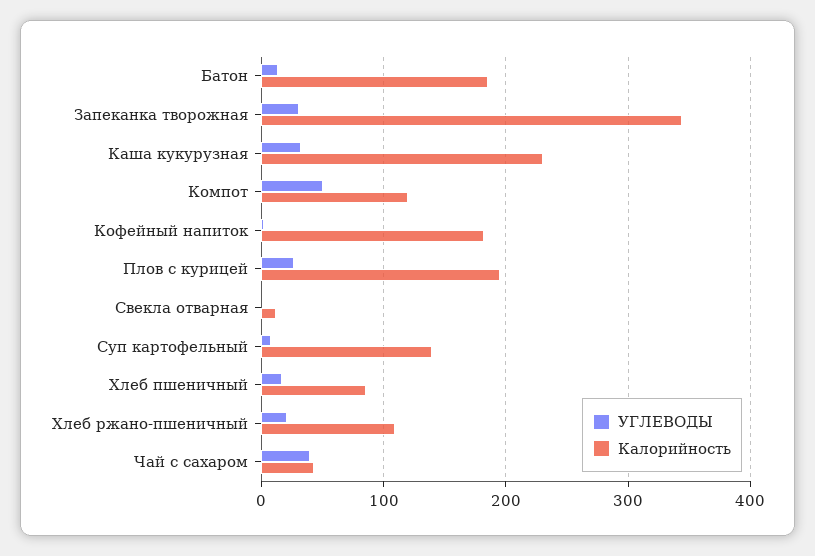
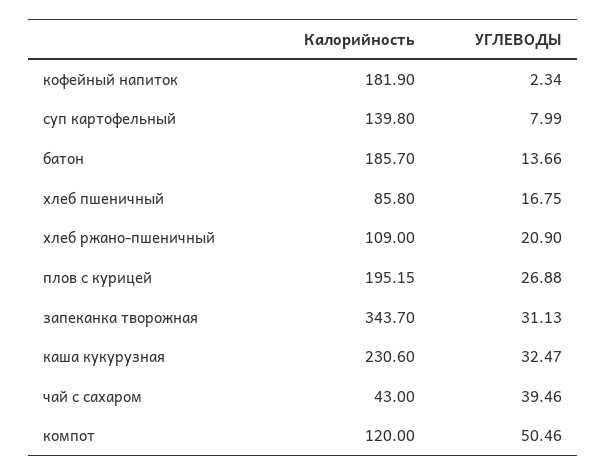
УГЛЕВОДЫ, Свекла отварная: 0 -> none
Калорийность, Свекла отварная: 10 -> none

